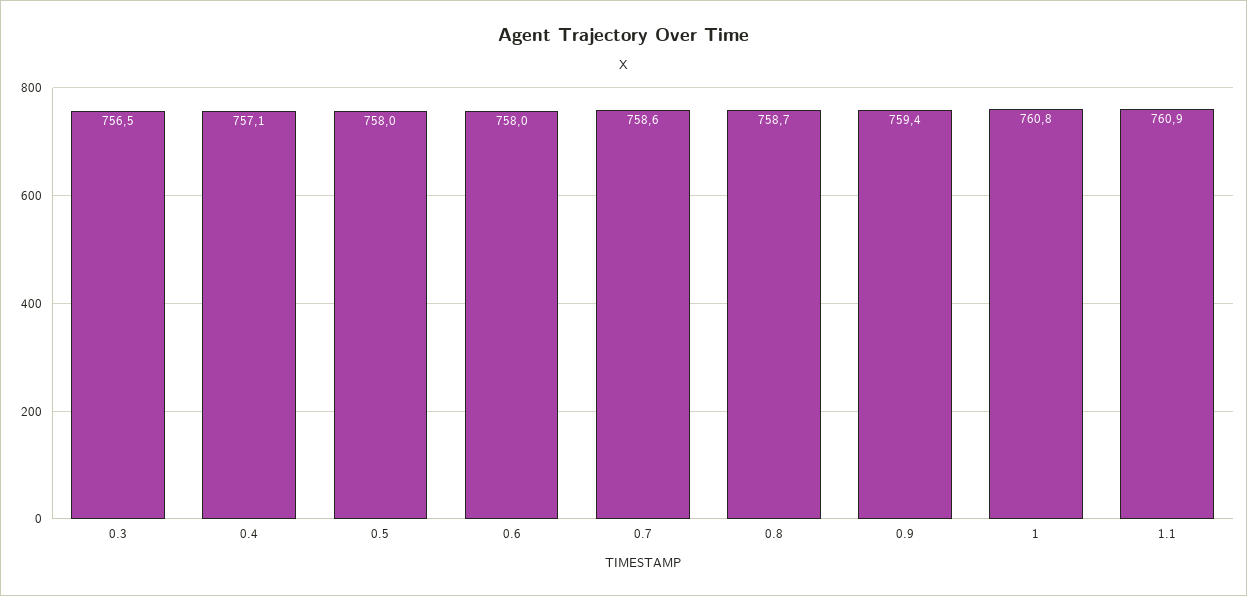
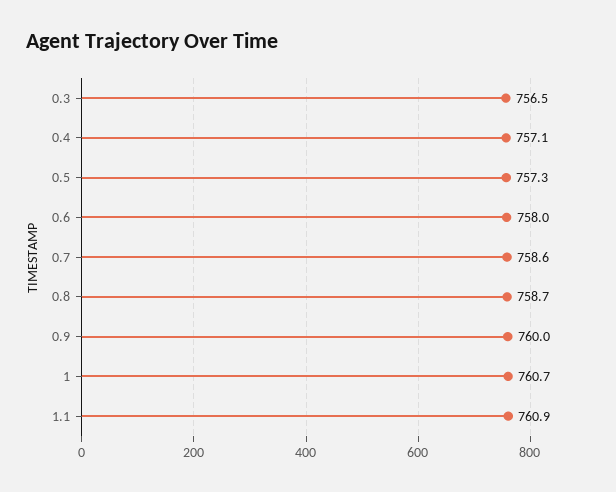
0.5: 758 -> 757.3
0.9: 759.4 -> 760
1: 760.8 -> 760.7

